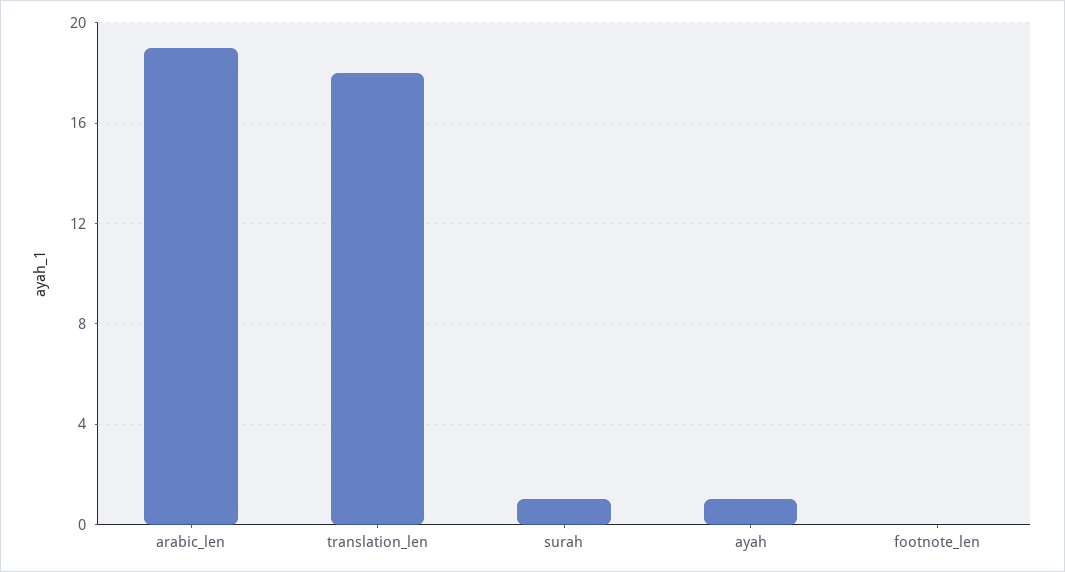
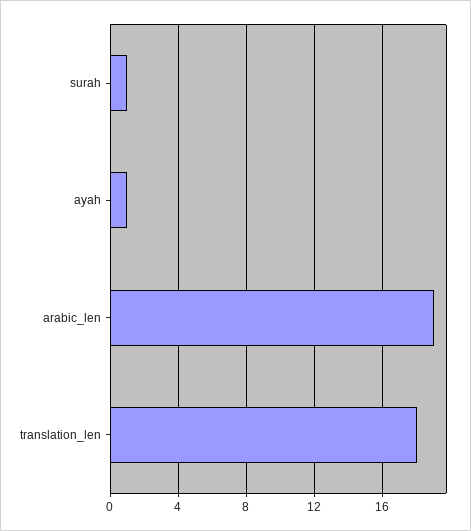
footnote_len: 0 -> none

